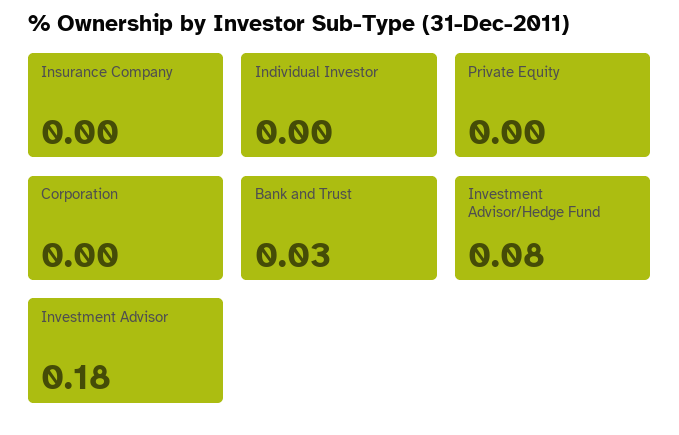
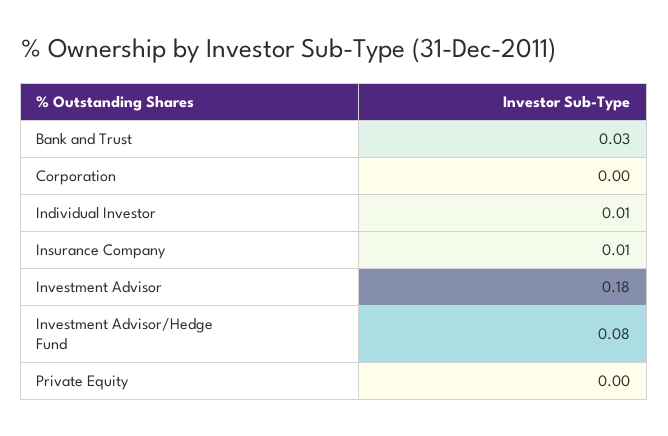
Insurance Company: 0 -> 0.01
Individual Investor: 0 -> 0.01

